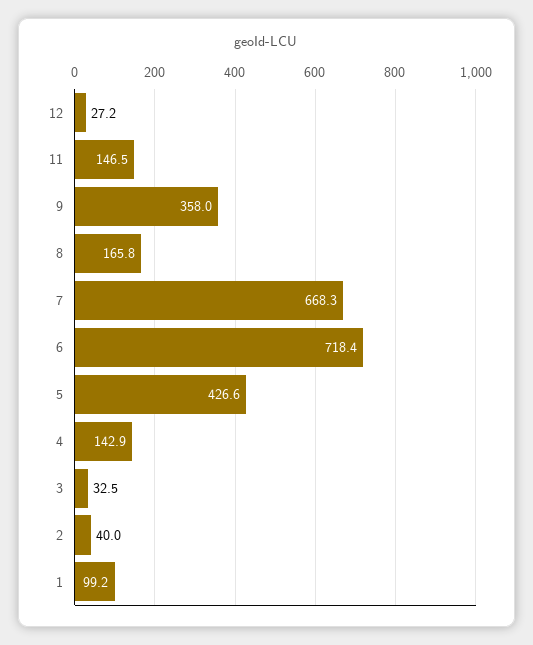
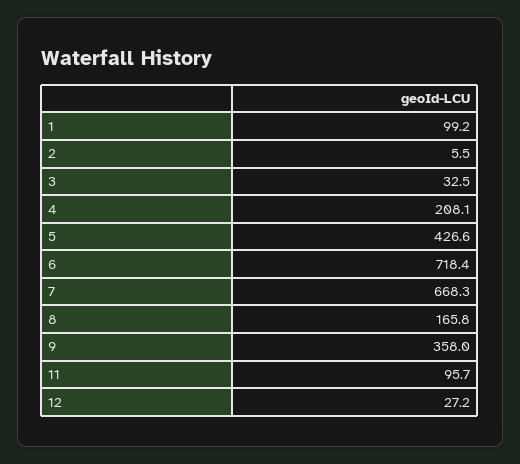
11: 146.5 -> 95.7
4: 142.9 -> 208.1
2: 40 -> 5.5

